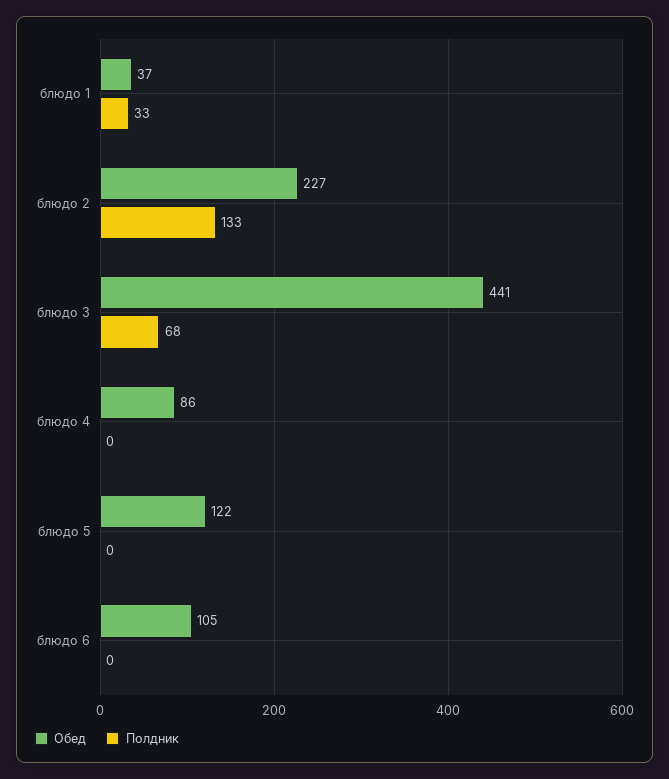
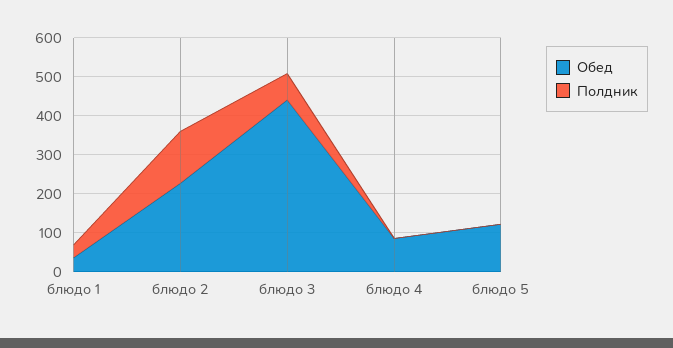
Обед, блюдо 6: 105 -> none
Полдник, блюдо 6: 0 -> none

